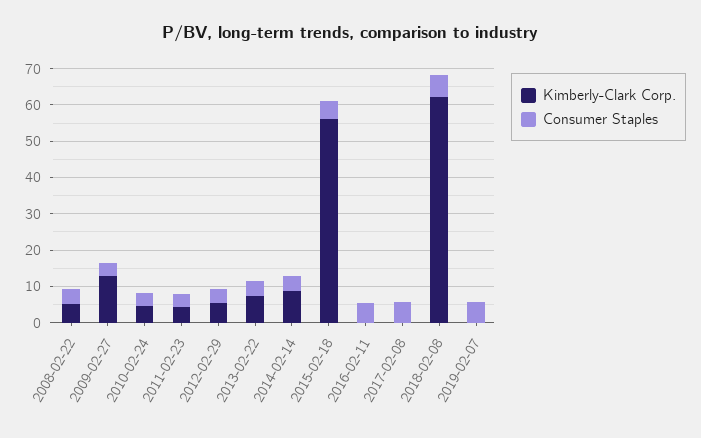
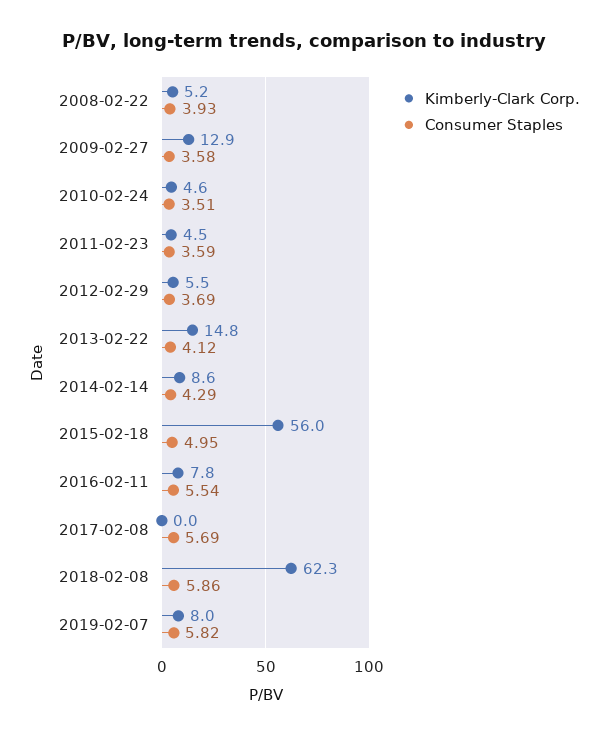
Kimberly-Clark Corp., 2013-02-22: 7.5 -> 14.8
Kimberly-Clark Corp., 2016-02-11: 0 -> 7.8
Kimberly-Clark Corp., 2019-02-07: 0 -> 8

